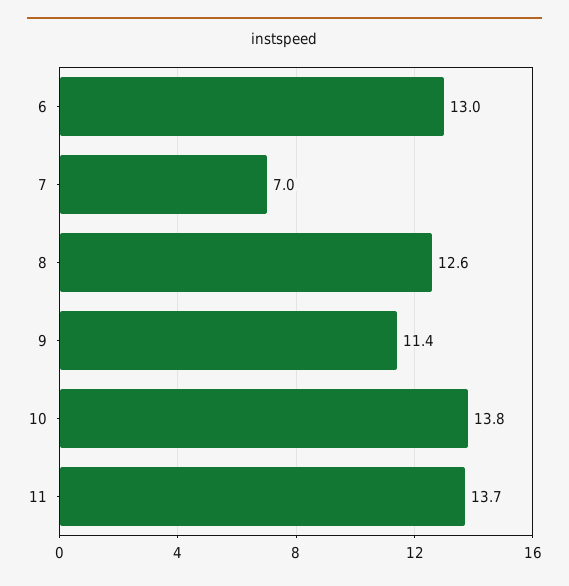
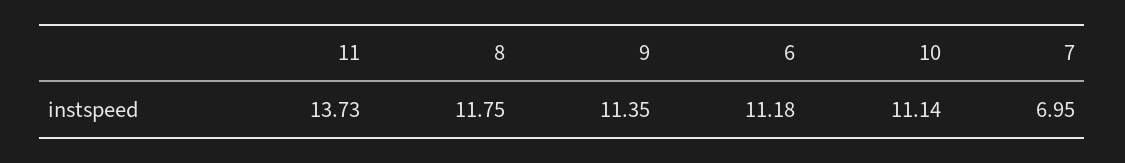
6: 13 -> 11.18
8: 12.6 -> 11.75
10: 13.8 -> 11.14

